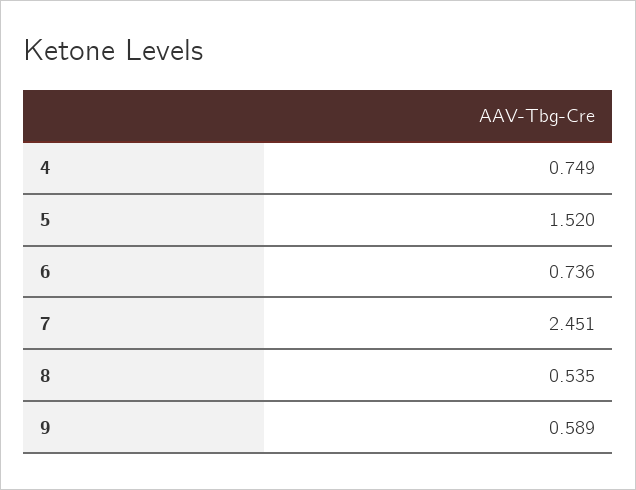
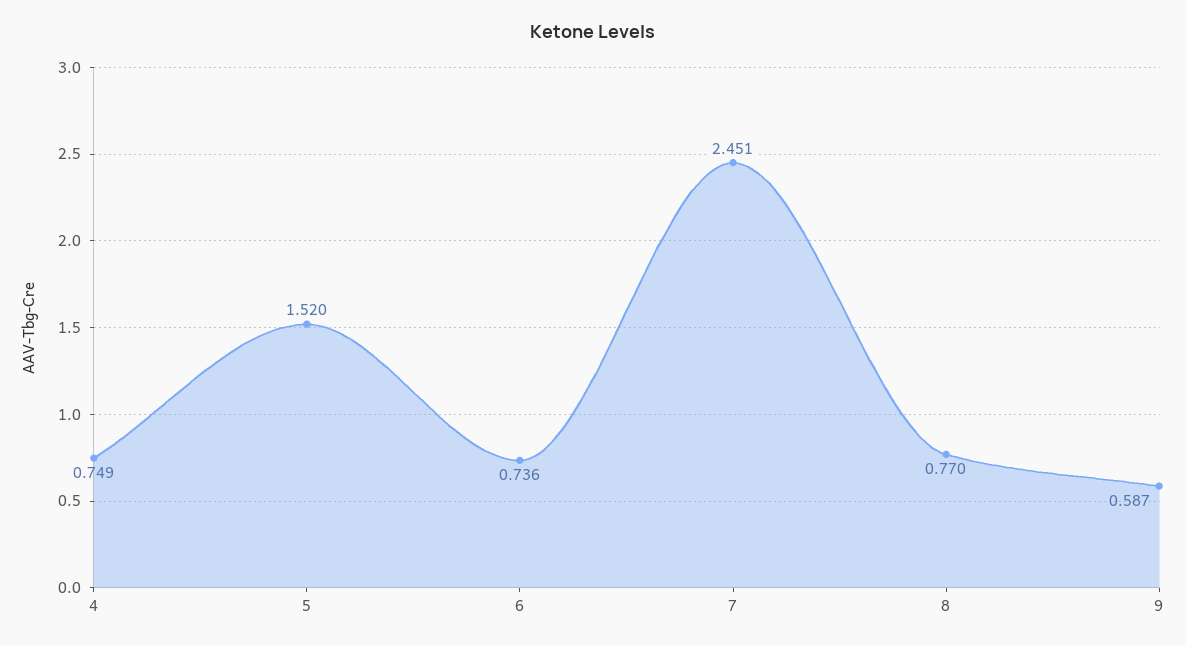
8: 0.535 -> 0.77
9: 0.589 -> 0.587

